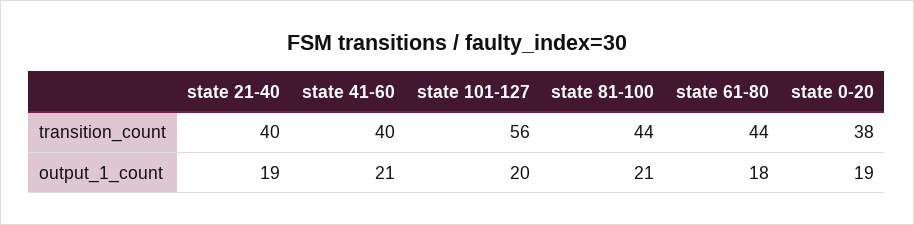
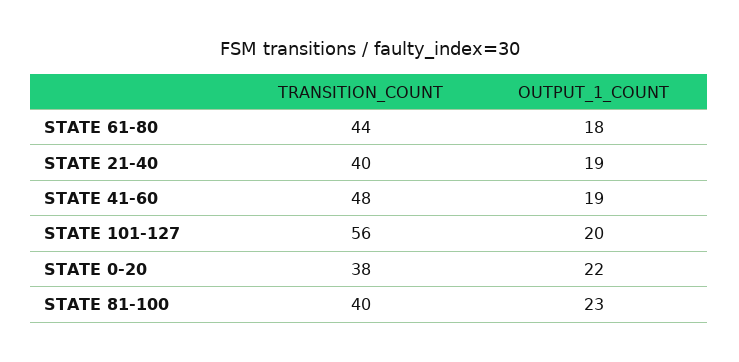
state 41-60, transition_count: 40 -> 48
state 81-100, transition_count: 44 -> 40
state 41-60, output_1_count: 21 -> 19
state 81-100, output_1_count: 21 -> 23
state 0-20, output_1_count: 19 -> 22

